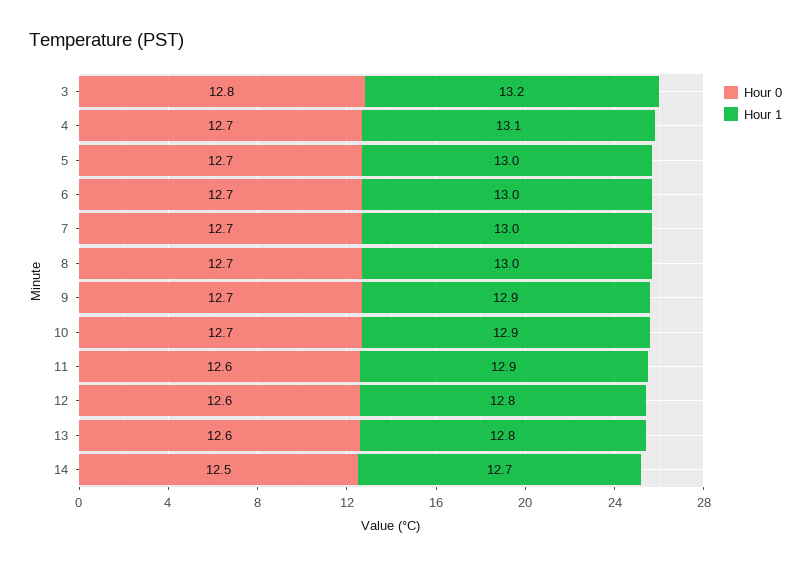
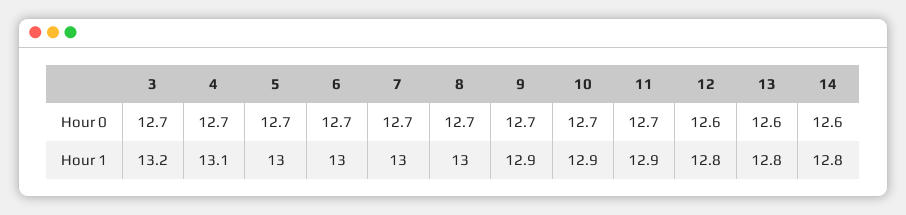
Hour 0, 3: 12.8 -> 12.7
Hour 0, 11: 12.6 -> 12.7
Hour 0, 14: 12.5 -> 12.6
Hour 1, 14: 12.7 -> 12.8

